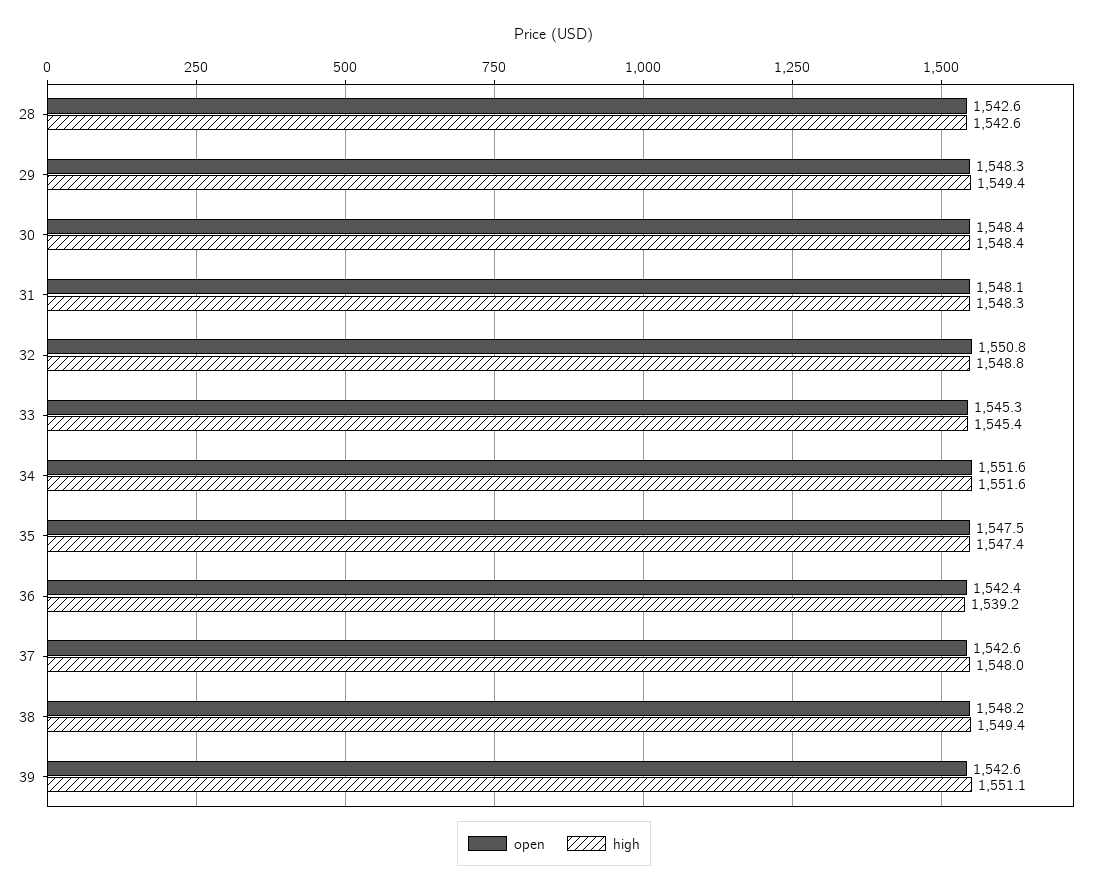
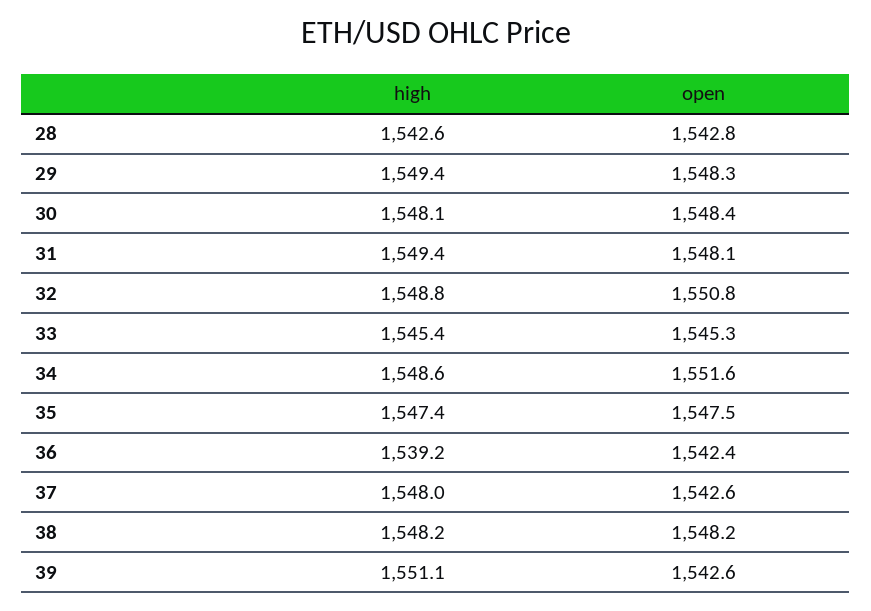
open, 28: 1542.6 -> 1542.8
high, 30: 1548.4 -> 1548.1
high, 31: 1548.3 -> 1549.4
high, 34: 1551.6 -> 1548.6
high, 38: 1549.4 -> 1548.2

